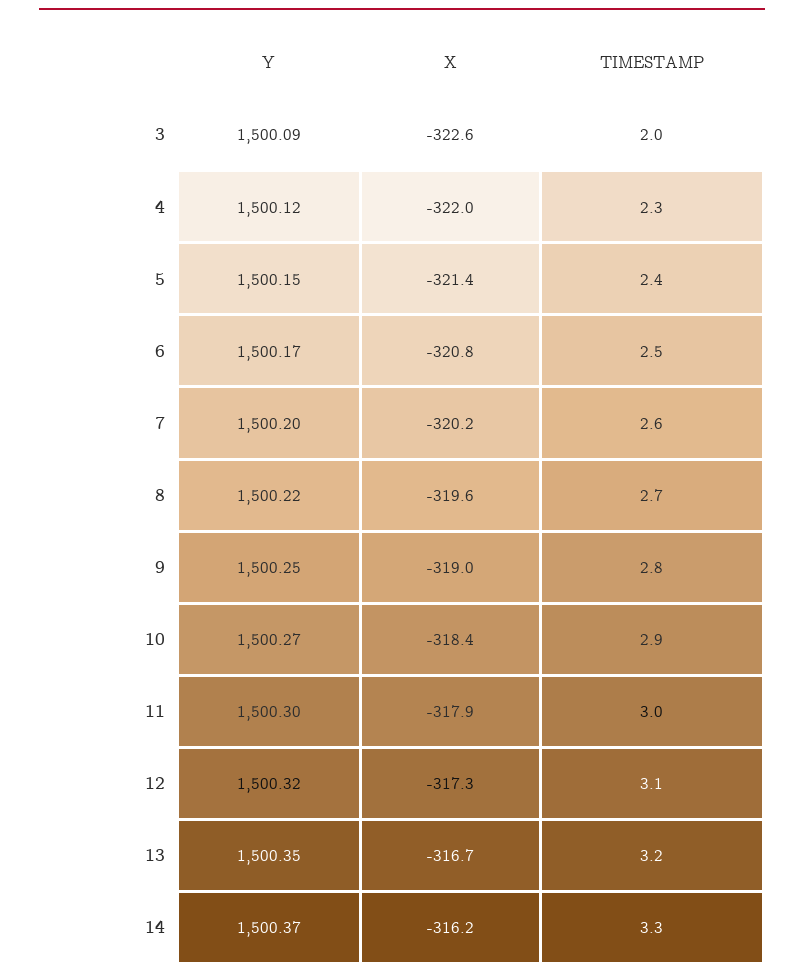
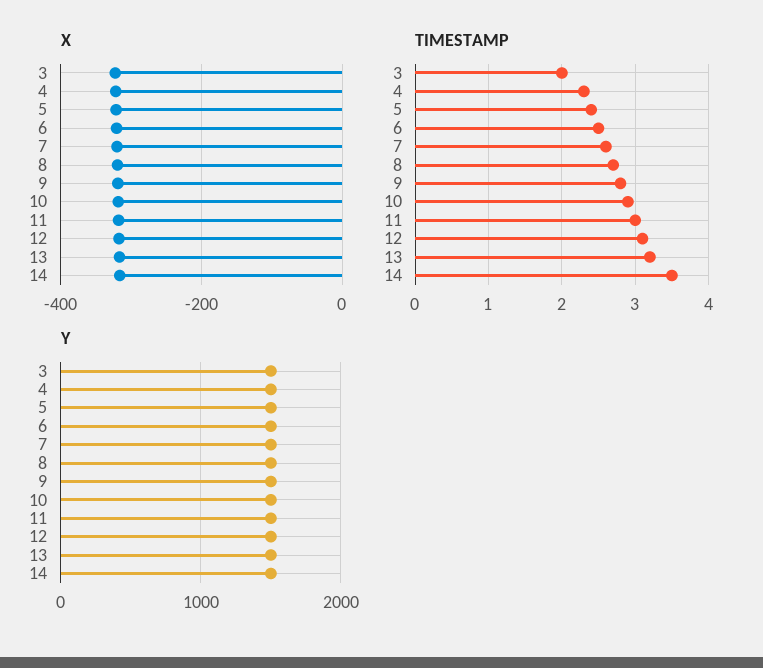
TIMESTAMP, 14: 3.3 -> 3.5

